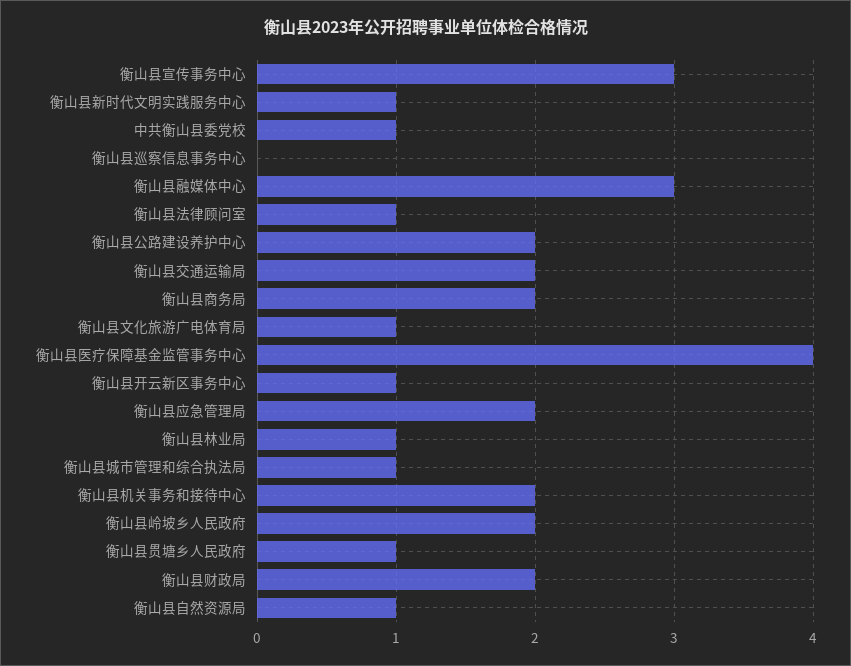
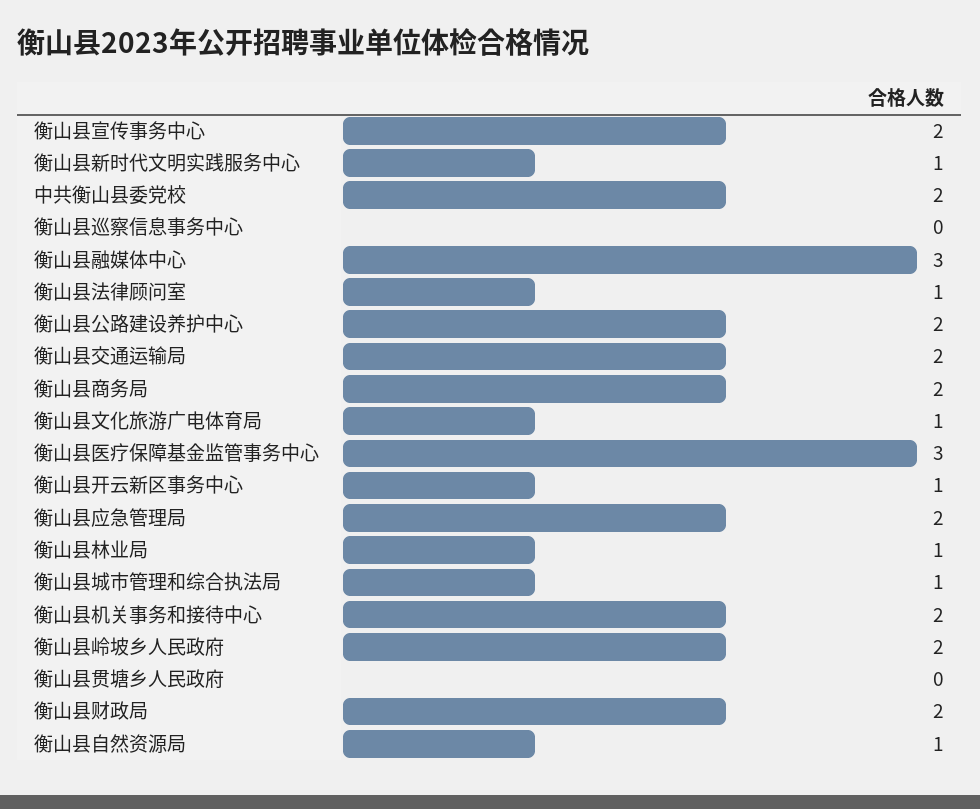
衡山县宣传事务中心: 3 -> 2
中共衡山县委党校: 1 -> 2
衡山县医疗保障基金监管事务中心: 4 -> 3
衡山县贯塘乡人民政府: 1 -> 0

